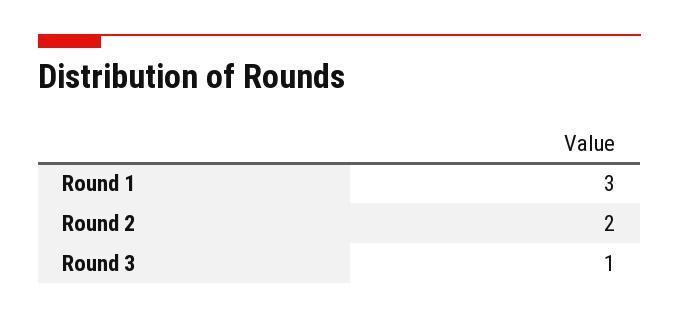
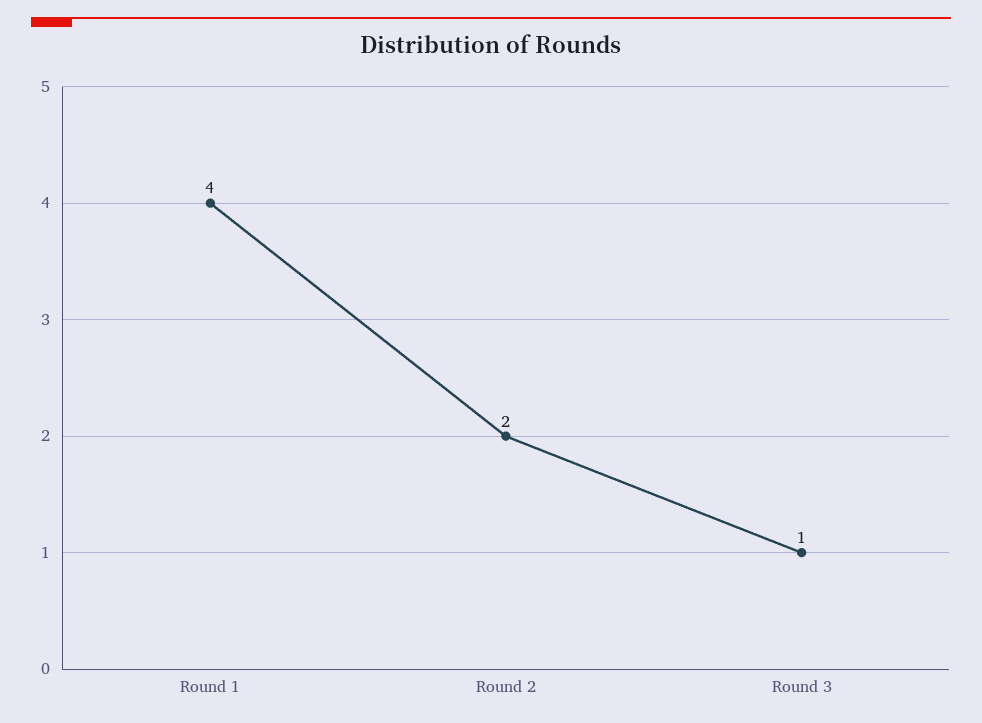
Round 1: 3 -> 4

